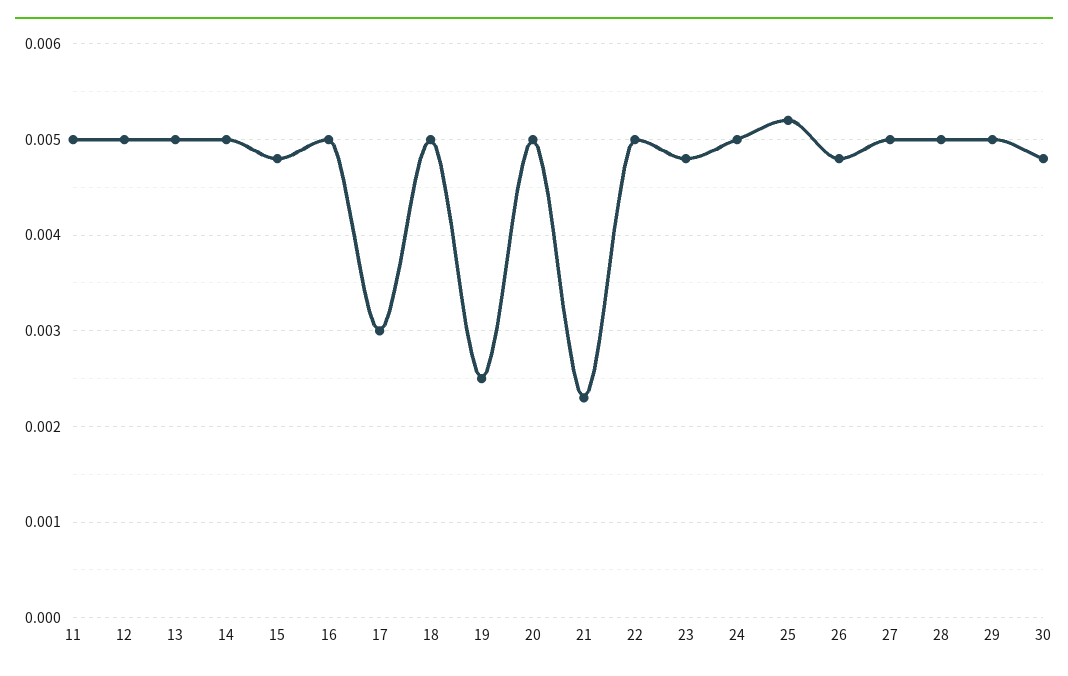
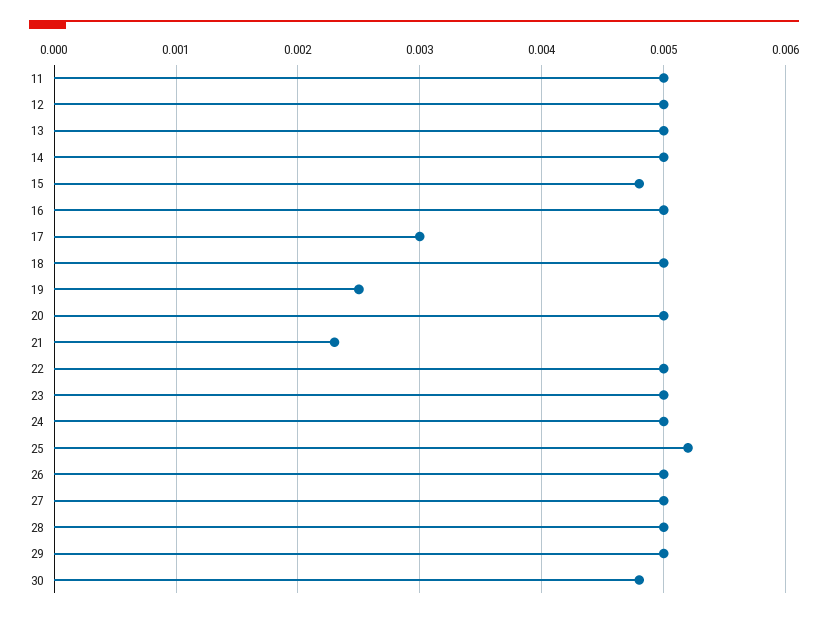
23: 0.0048 -> 0.005
26: 0.0048 -> 0.005

